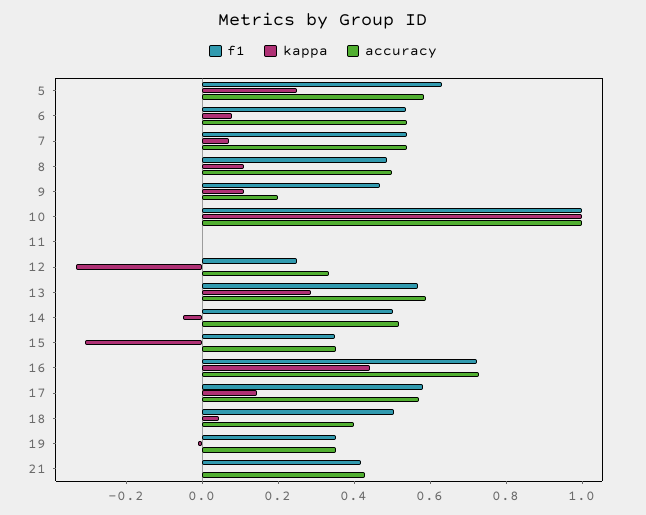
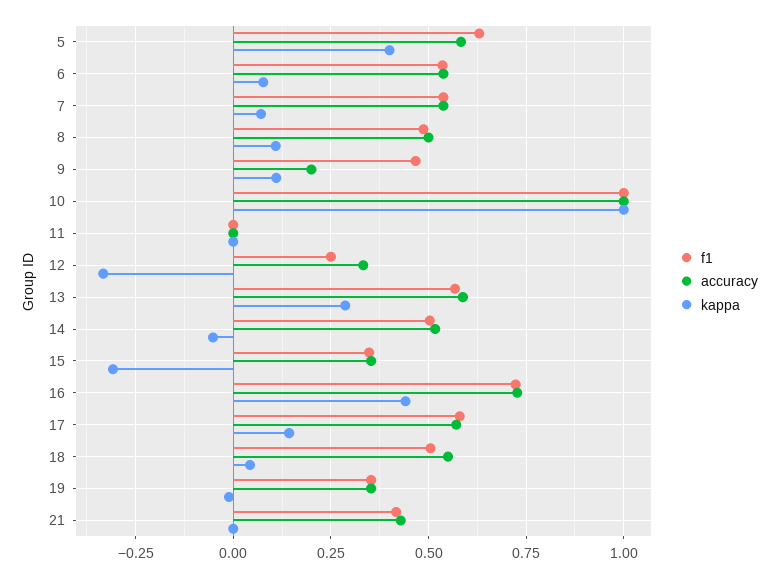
kappa, 5: 0.25 -> 0.4
accuracy, 18: 0.4 -> 0.55

